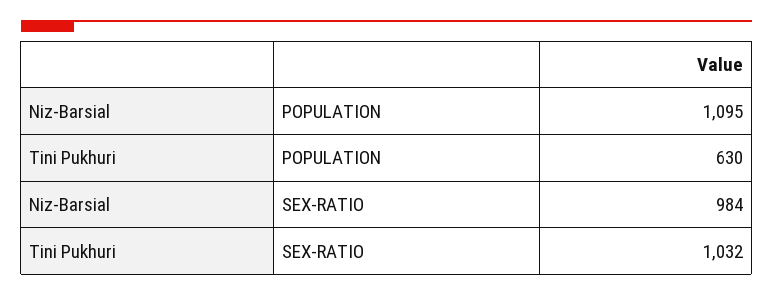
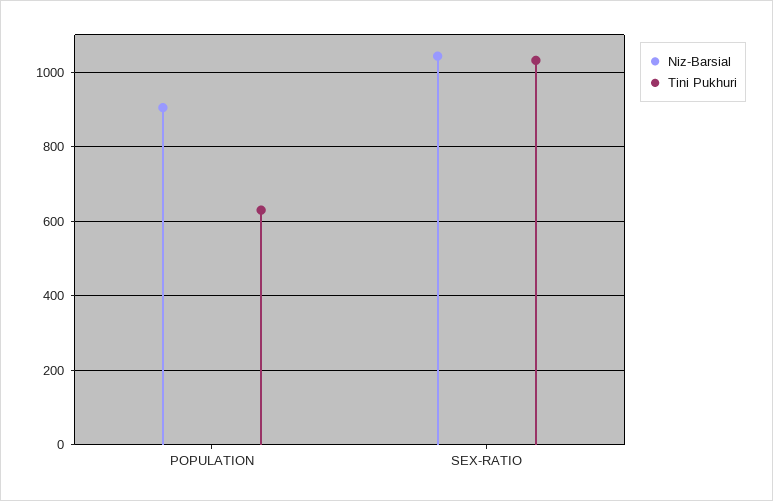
Niz-Barsial, POPULATION: 1095 -> 900
Niz-Barsial, SEX-RATIO: 984 -> 1040

